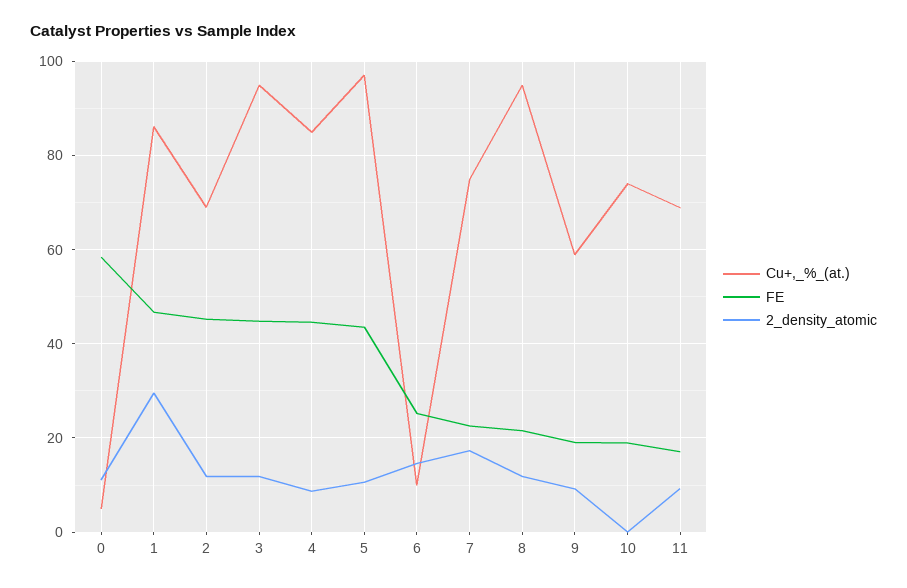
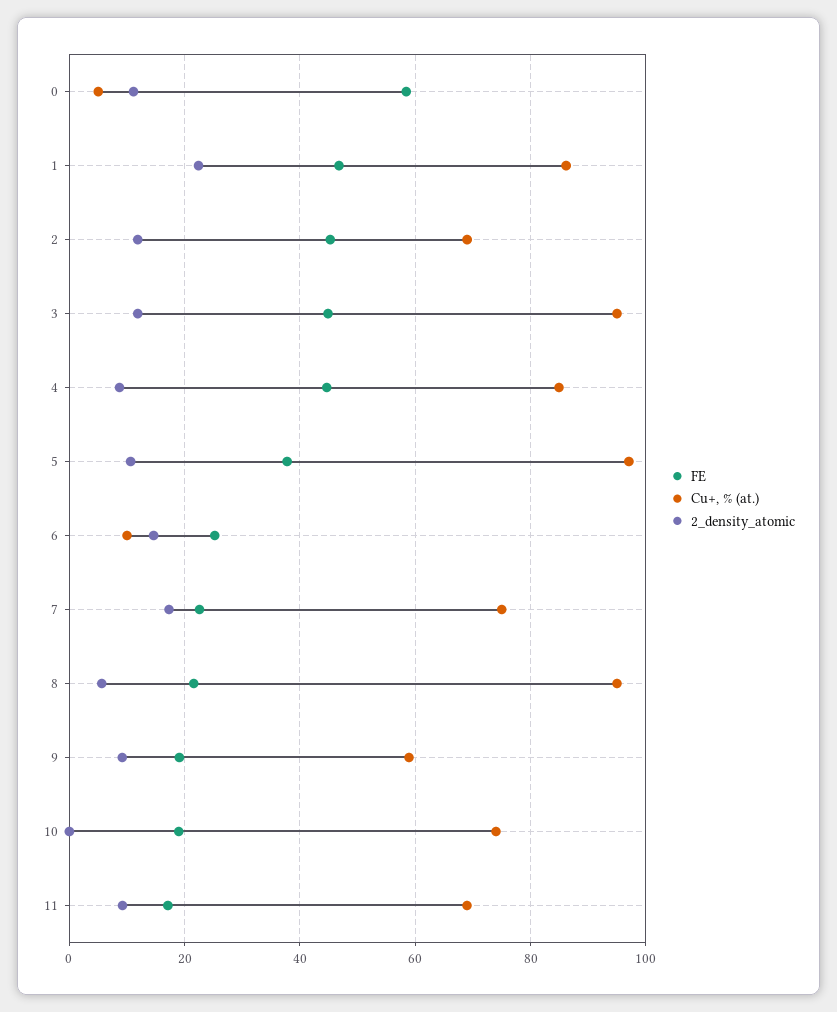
2_density_atomic, 1: 30 -> 22
FE, 5: 44 -> 38
2_density_atomic, 8: 12 -> 6

